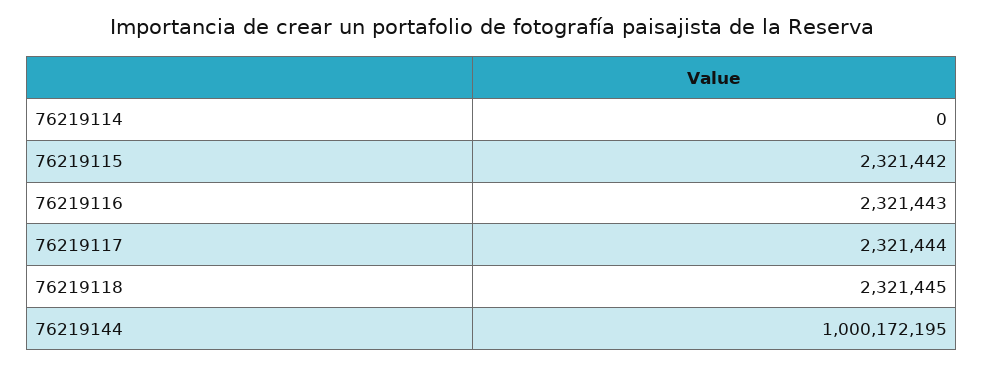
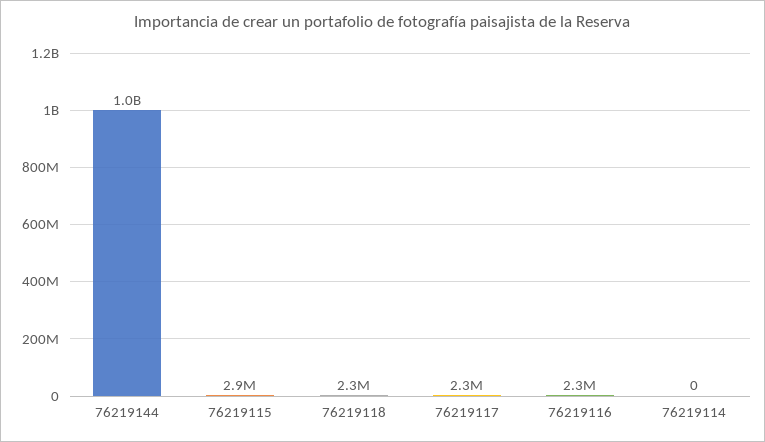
76219115: 2321442 -> 2900000

